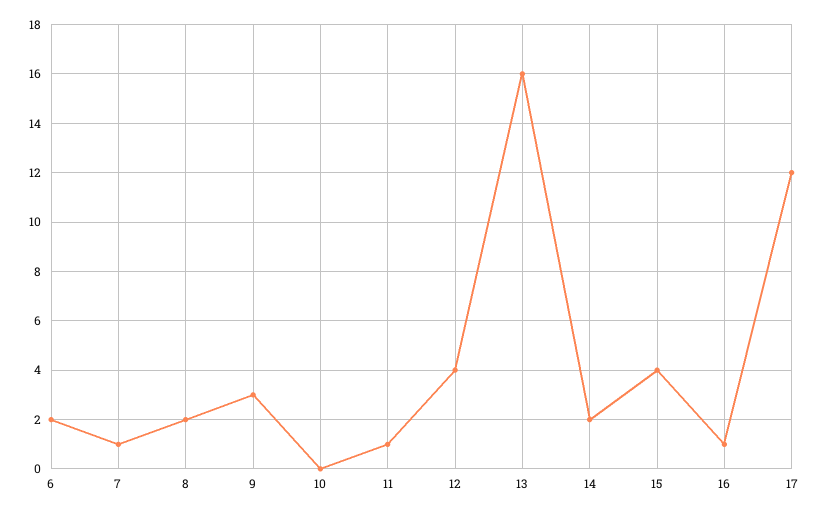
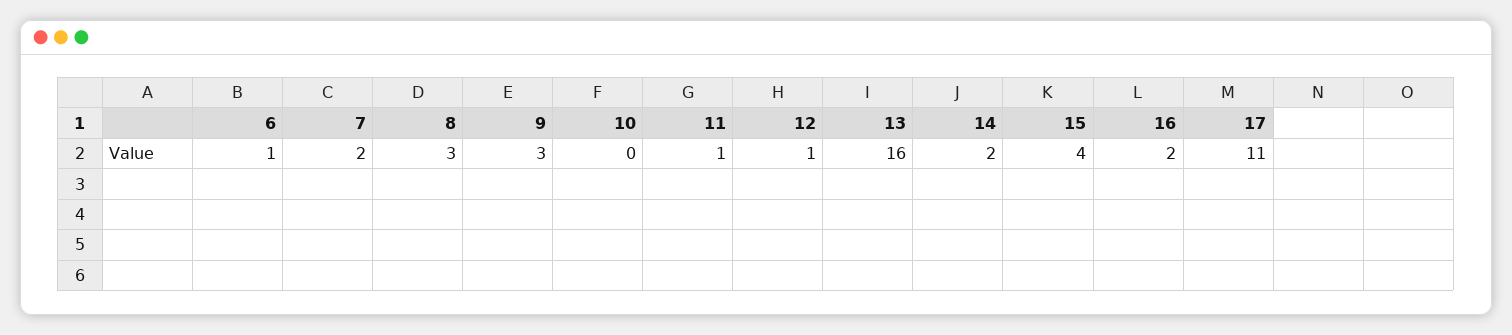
6: 2 -> 1
7: 1 -> 2
8: 2 -> 3
12: 4 -> 1
16: 1 -> 2
17: 12 -> 11

